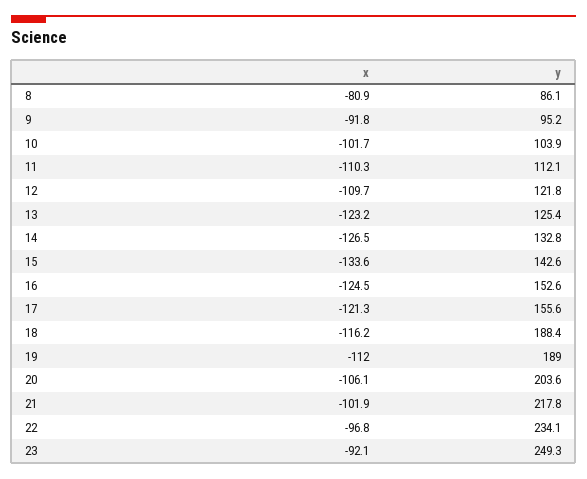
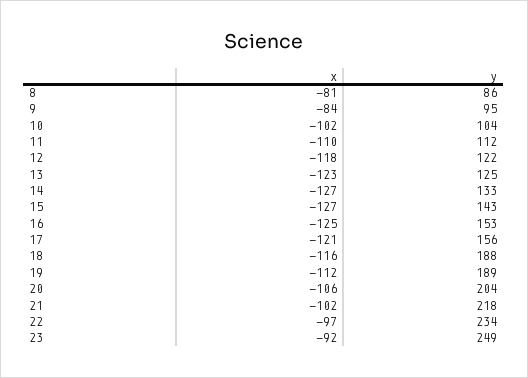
x, 9: -91.8 -> -84
x, 12: -109.7 -> -118
x, 15: -133.6 -> -127

